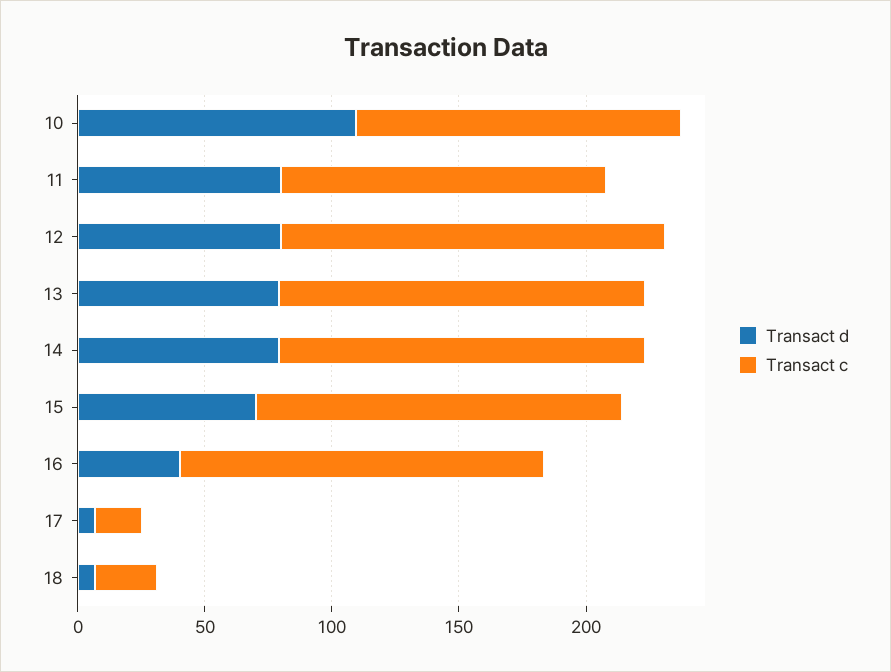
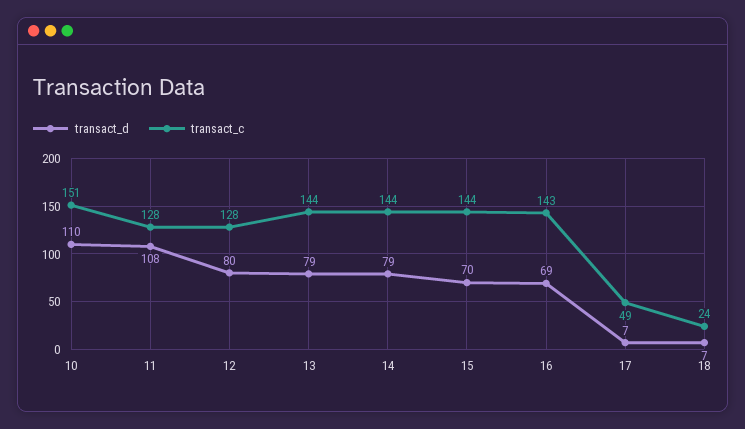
Transact c, 10: 130 -> 151
Transact d, 11: 80 -> 108
Transact c, 12: 150 -> 128
Transact d, 16: 40 -> 69
Transact c, 17: 20 -> 49

